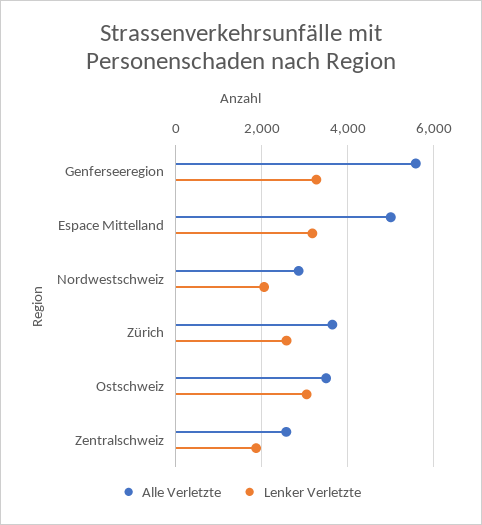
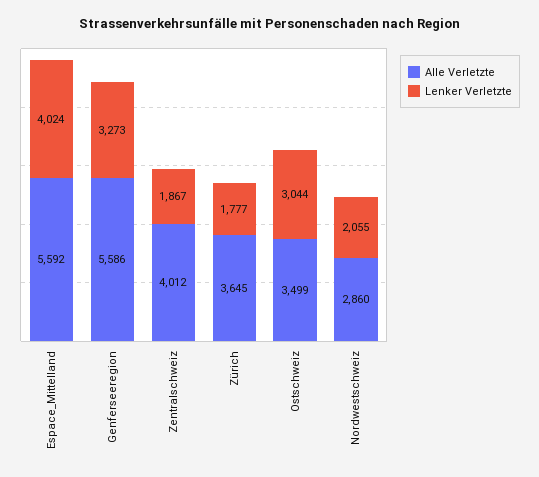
Alle Verletzte, Espace Mittelland: 5000 -> 5592
Lenker Verletzte, Espace Mittelland: 3200 -> 4024
Lenker Verletzte, Zürich: 2600 -> 1777
Alle Verletzte, Zentralschweiz: 2600 -> 4012

